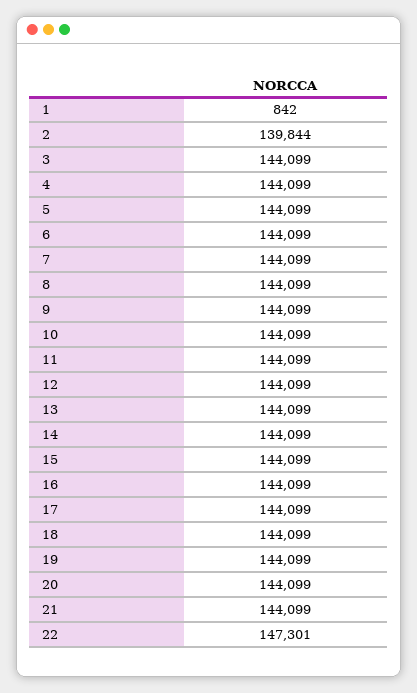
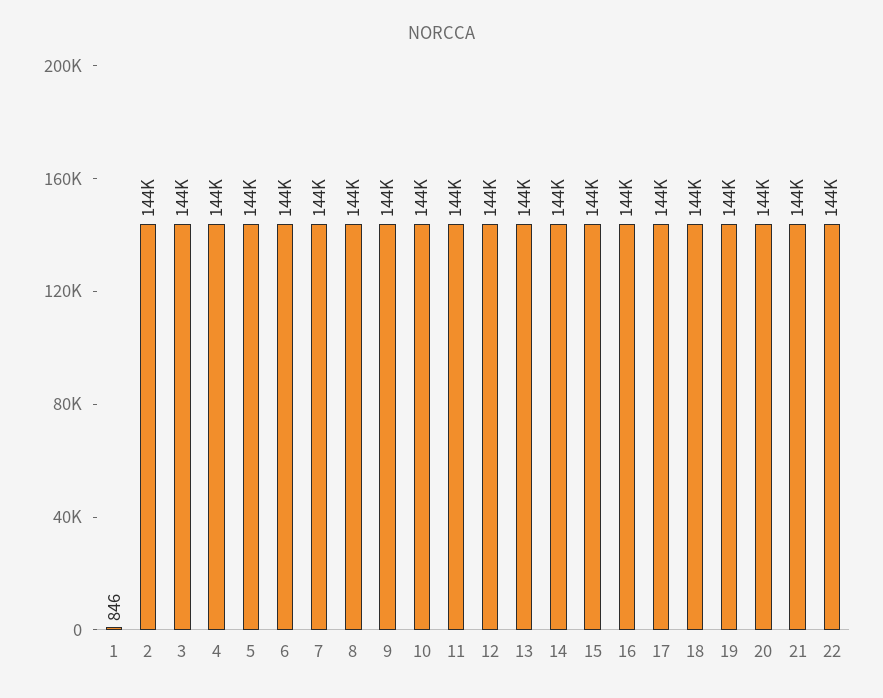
1: 842 -> 846
2: 139844 -> 144000
22: 147301 -> 144000

